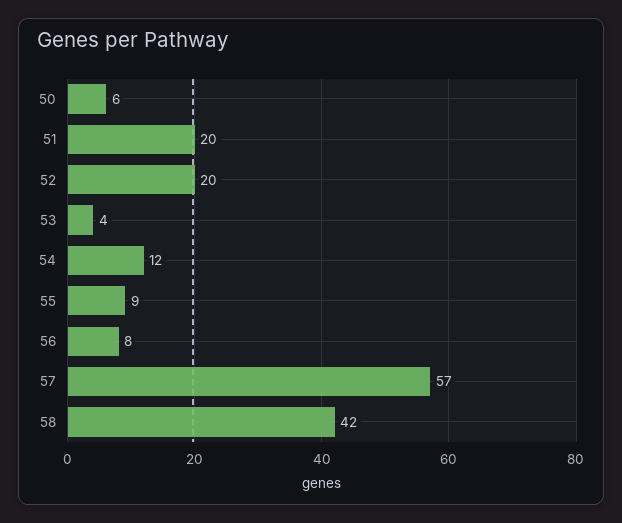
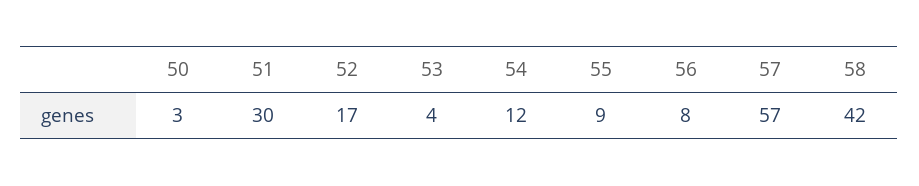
50: 6 -> 3
51: 20 -> 30
52: 20 -> 17

